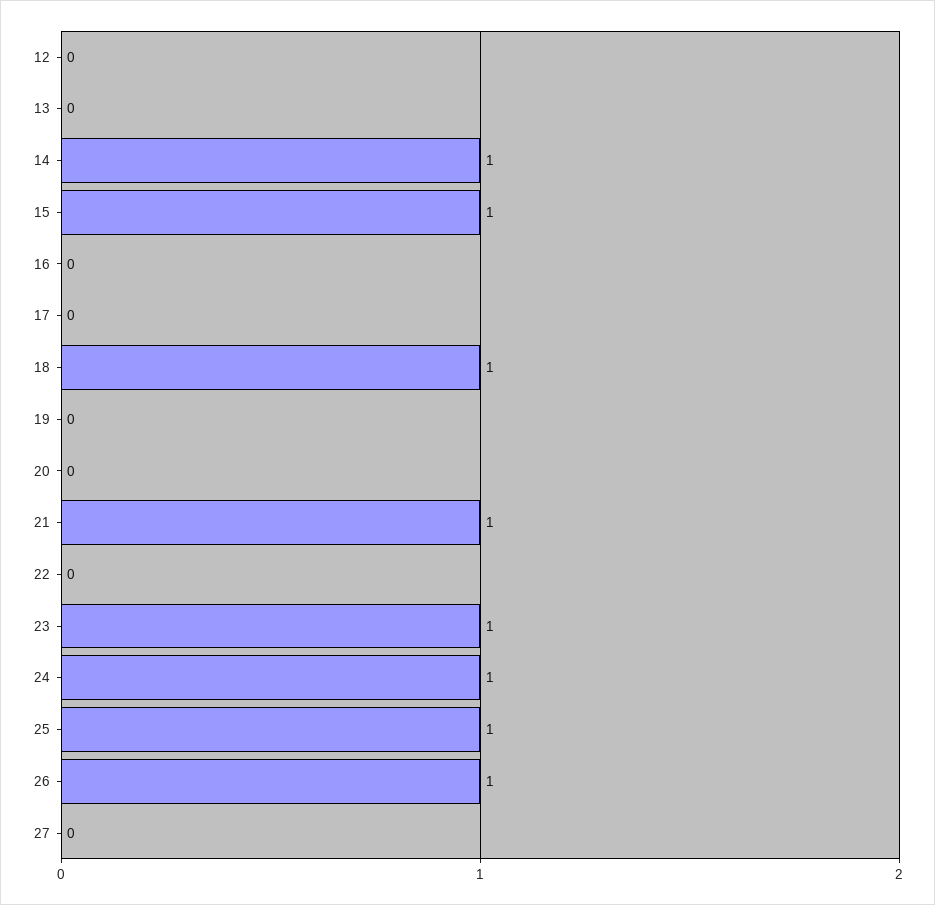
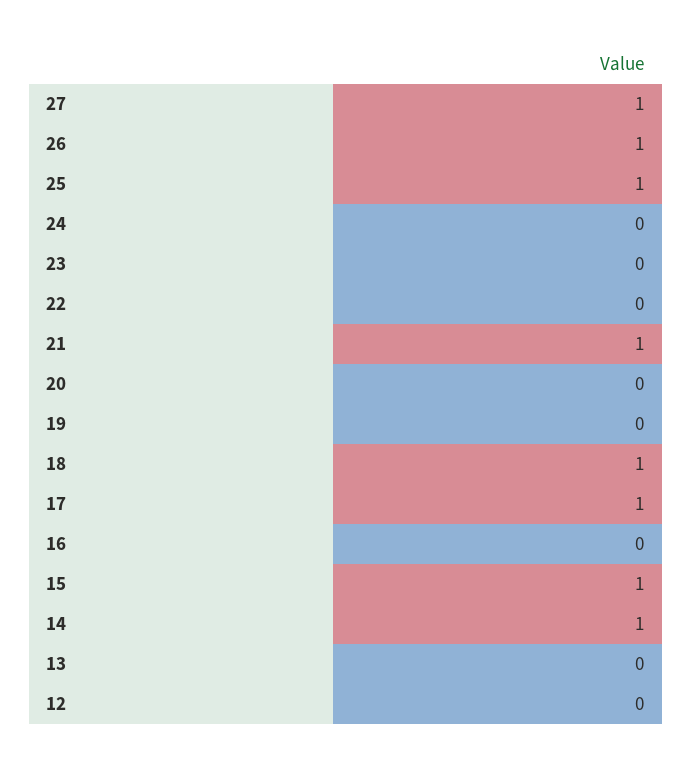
17: 0 -> 1
23: 1 -> 0
24: 1 -> 0
27: 0 -> 1

